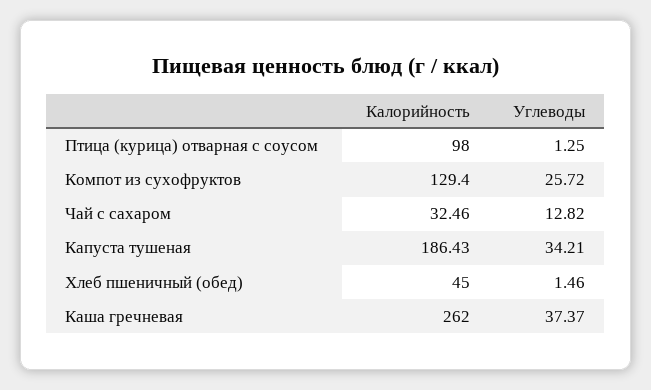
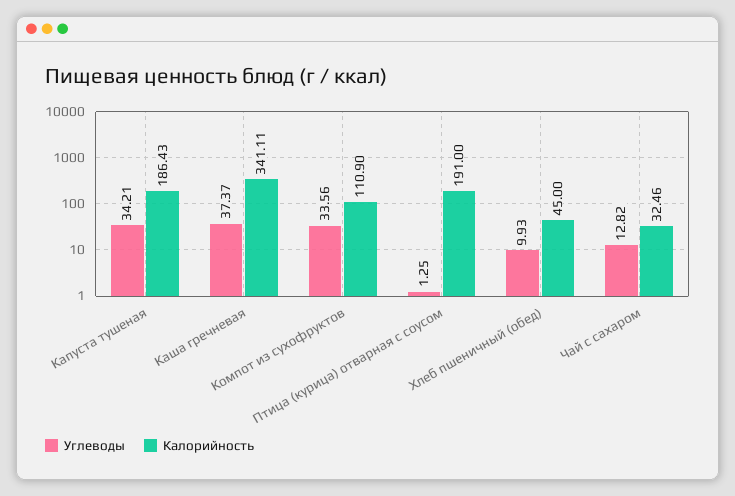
Калорийность, Птица (курица) отварная с соусом: 98 -> 191
Калорийность, Компот из сухофруктов: 129.4 -> 110.9
Углеводы, Компот из сухофруктов: 25.72 -> 33.56
Углеводы, Хлеб пшеничный (обед): 1.46 -> 9.93
Калорийность, Каша гречневая: 262 -> 341.11

